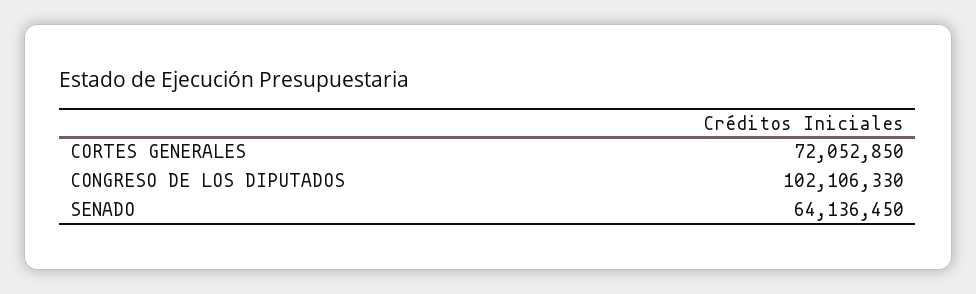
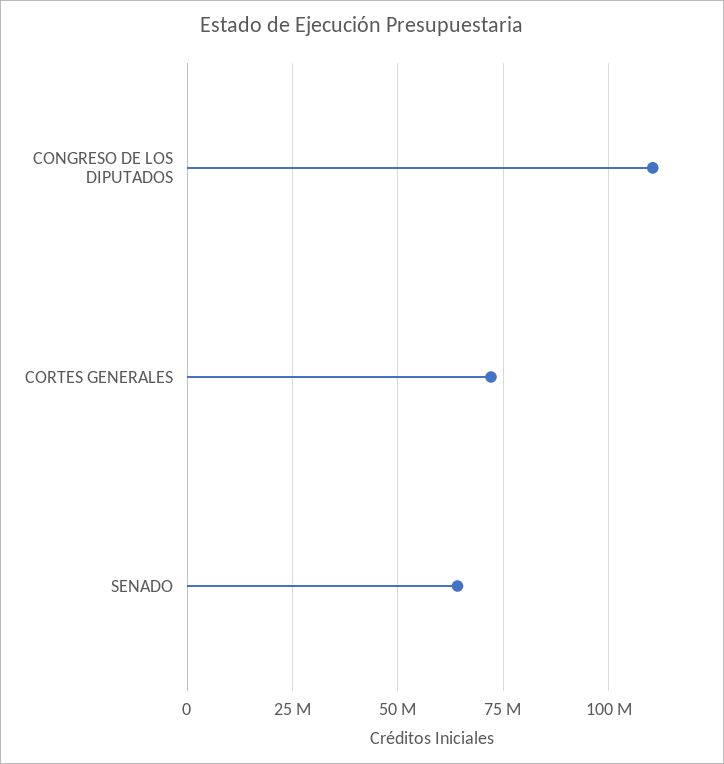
CONGRESO DE LOS DIPUTADOS: 102106330 -> 110000000

